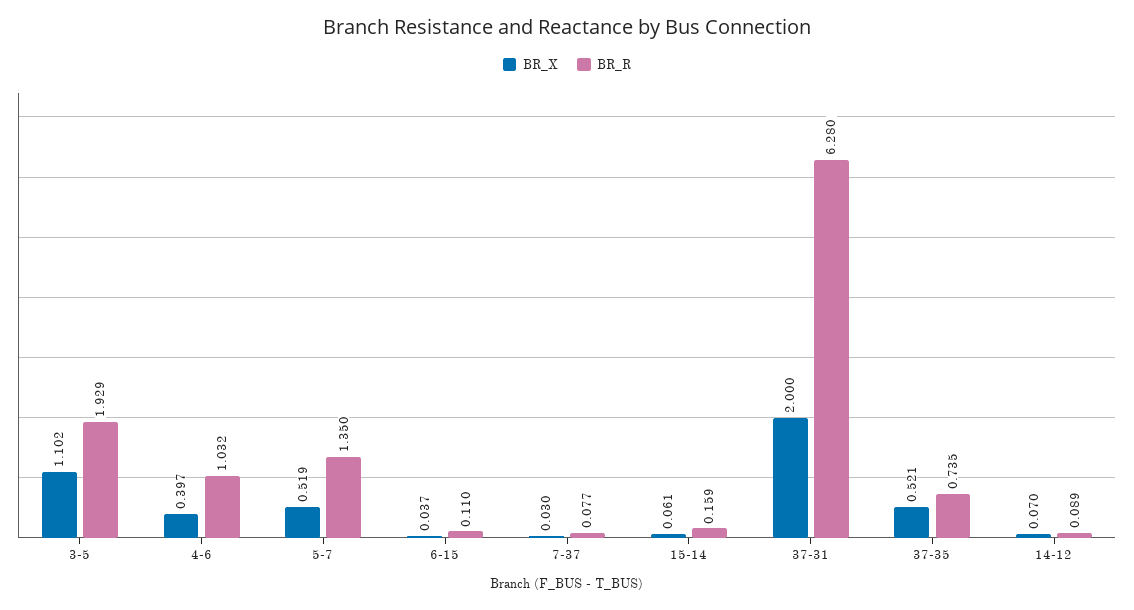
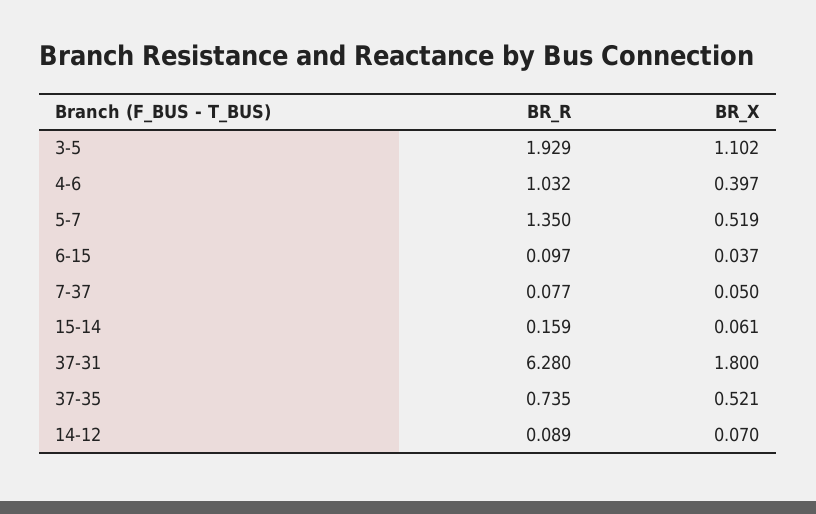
BR_R, 6-15: 0.11 -> 0.097
BR_X, 7-37: 0.03 -> 0.05
BR_X, 37-31: 2 -> 1.8

